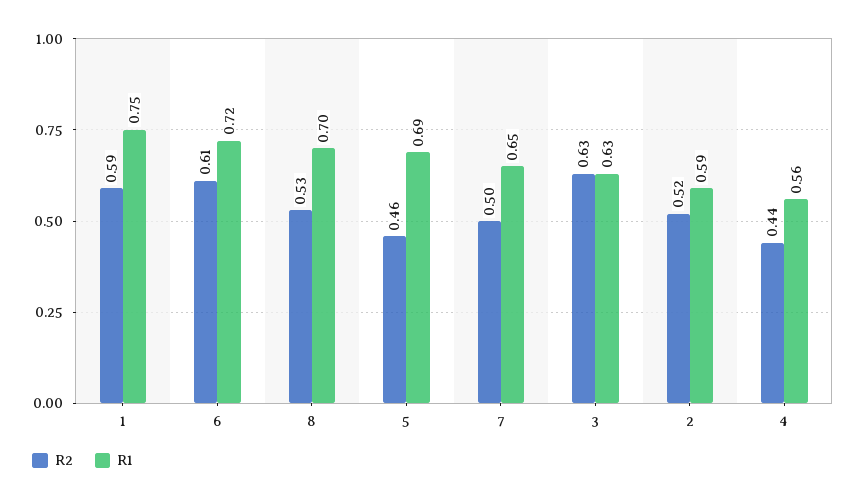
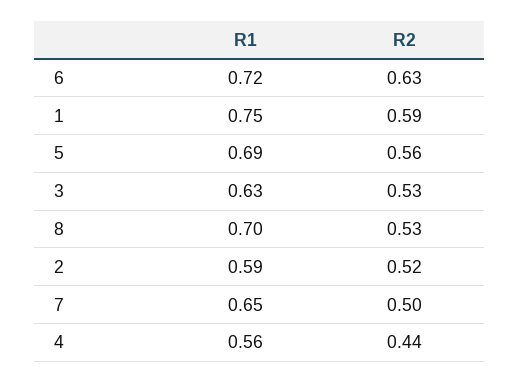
R2, 6: 0.61 -> 0.63
R2, 5: 0.46 -> 0.56
R2, 3: 0.63 -> 0.53

